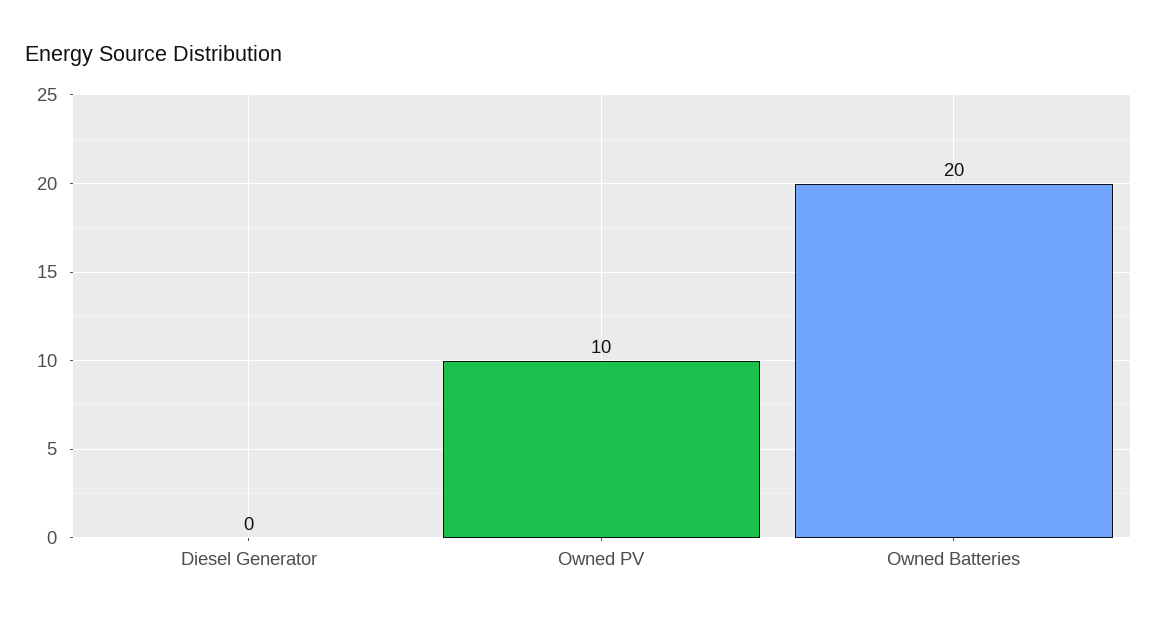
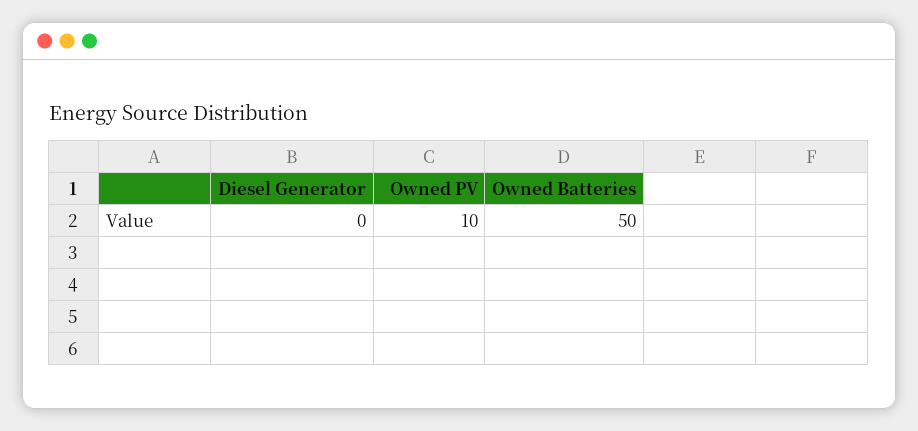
Owned Batteries: 20 -> 50

